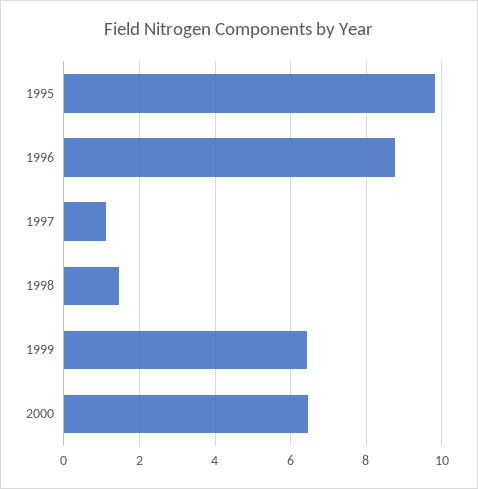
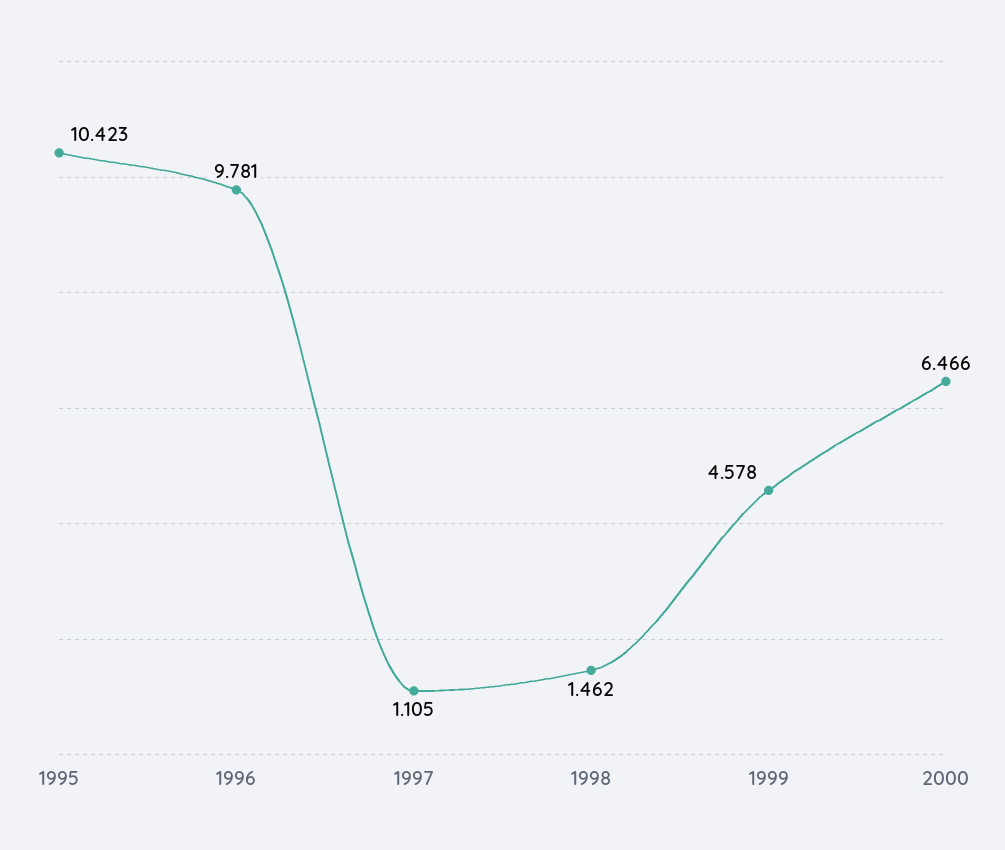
1995: 9.8 -> 10.423
1996: 8.8 -> 9.781
1999: 6.4 -> 4.578

